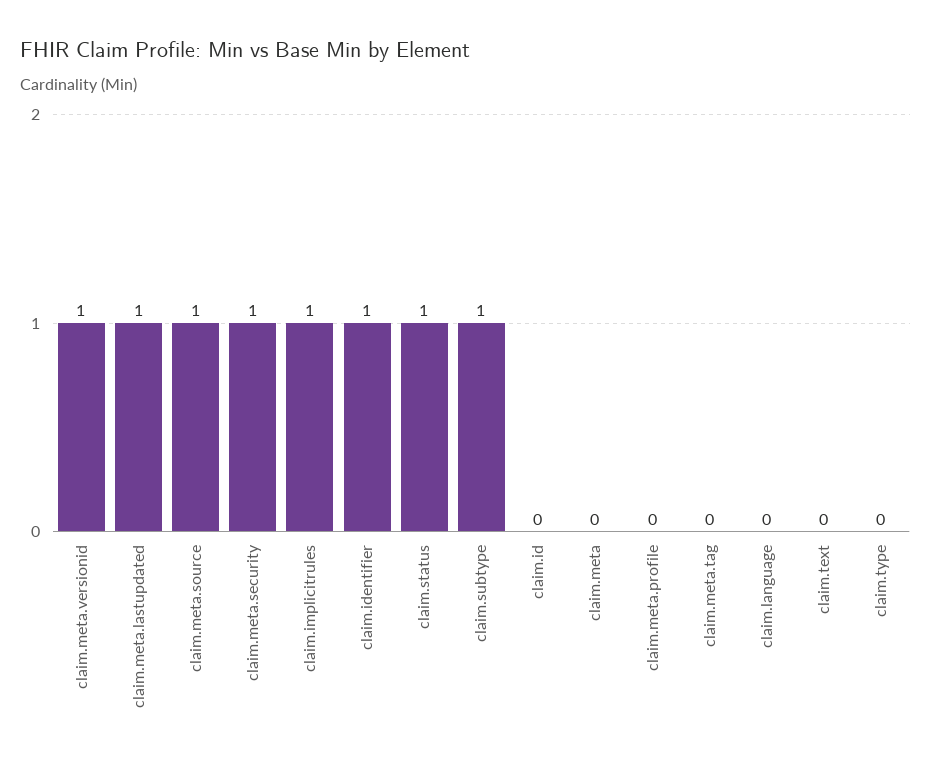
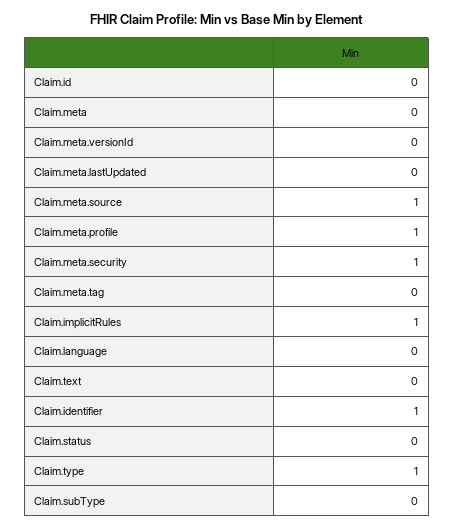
claim.meta.versionid: 1 -> 0
claim.meta.lastupdated: 1 -> 0
claim.status: 1 -> 0
claim.subtype: 1 -> 0
claim.meta.profile: 0 -> 1
claim.type: 0 -> 1

